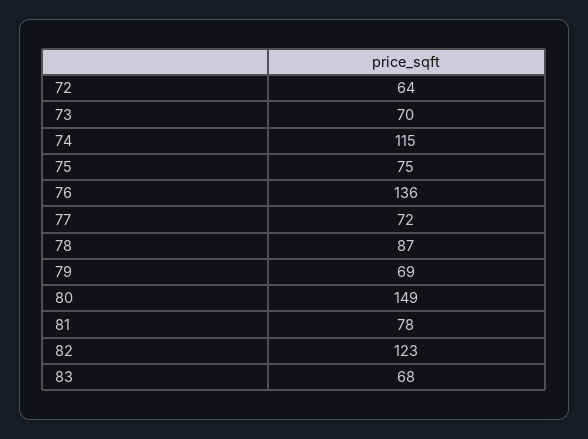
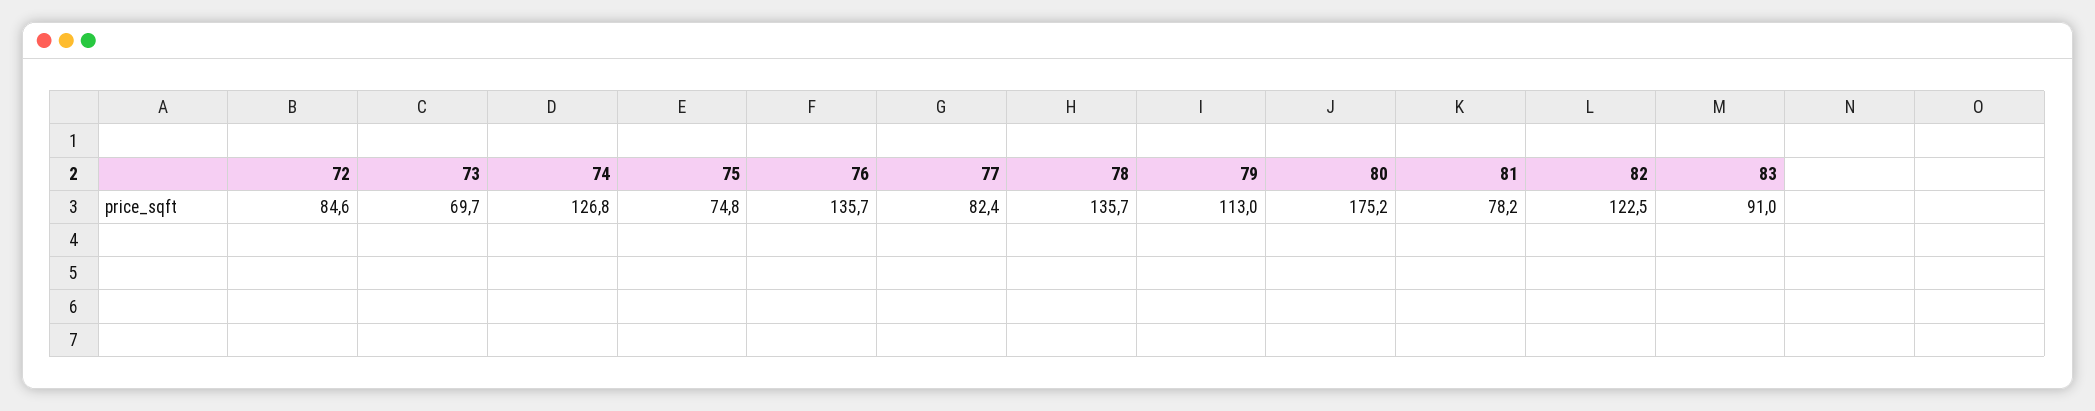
72: 64 -> 84.6
74: 115 -> 126.8
77: 72 -> 82.4
78: 87 -> 135.7
79: 69 -> 113
80: 149 -> 175.2
83: 68 -> 91

